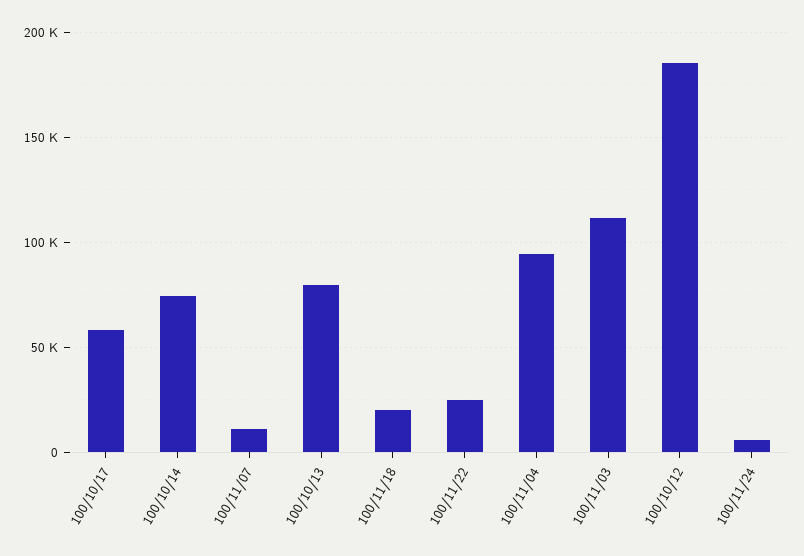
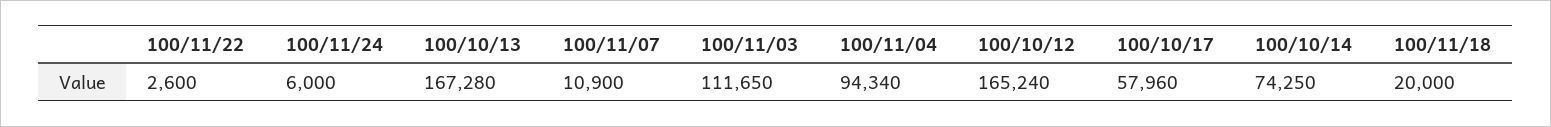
100/10/13: 80000 -> 167280
100/11/22: 25000 -> 2600
100/10/12: 185000 -> 165240

